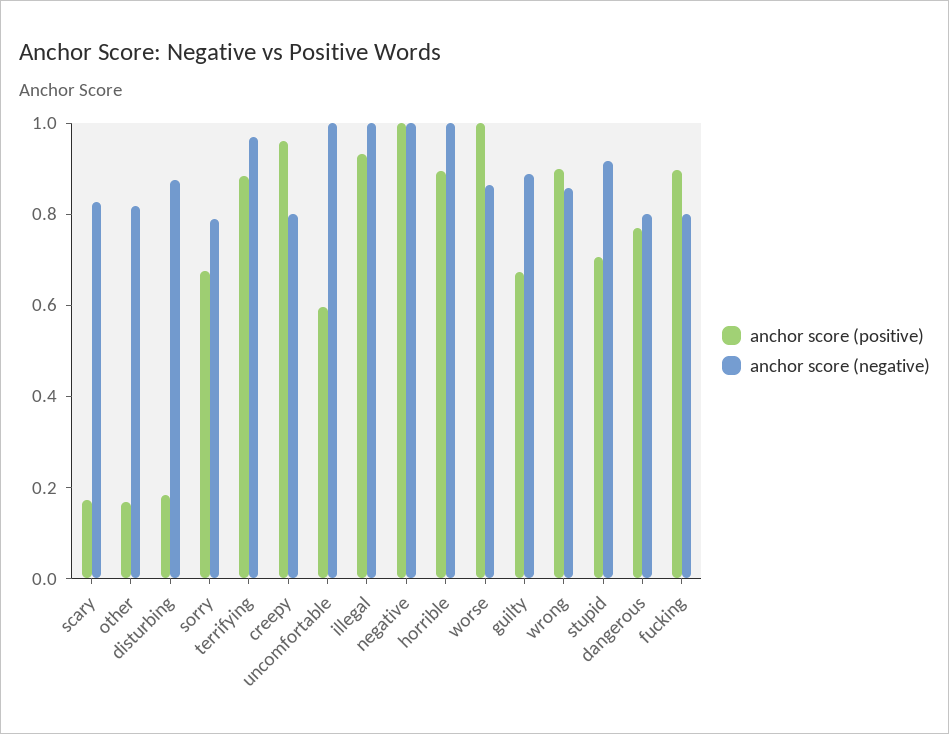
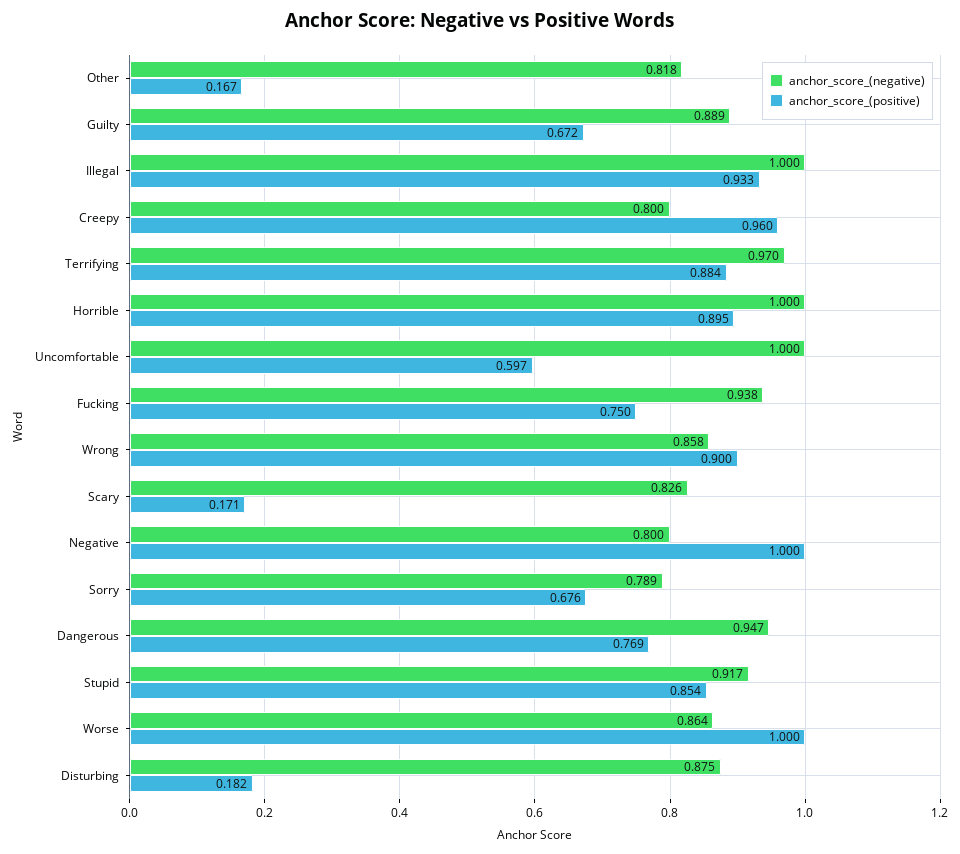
anchor score (negative), negative: 1 -> 0.8
anchor score (positive), stupid: 0.7 -> 0.854
anchor score (negative), dangerous: 0.8 -> 0.947
anchor score (positive), fucking: 0.9 -> 0.75
anchor score (negative), fucking: 0.8 -> 0.938

